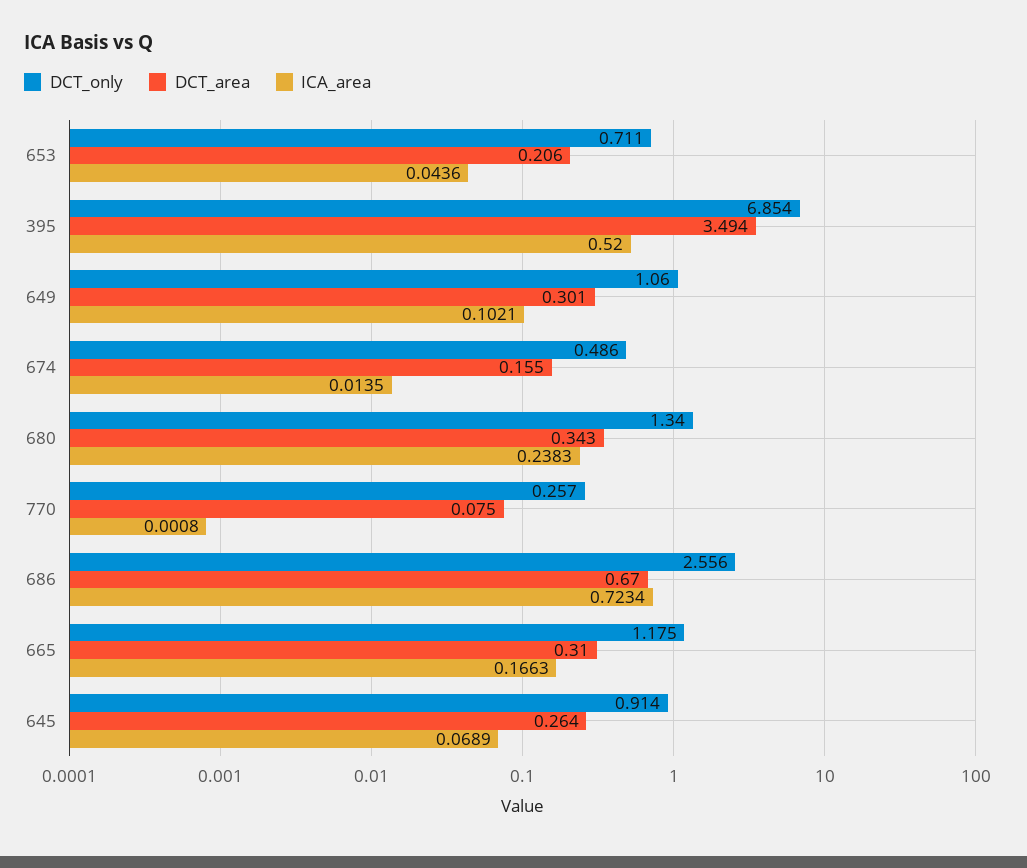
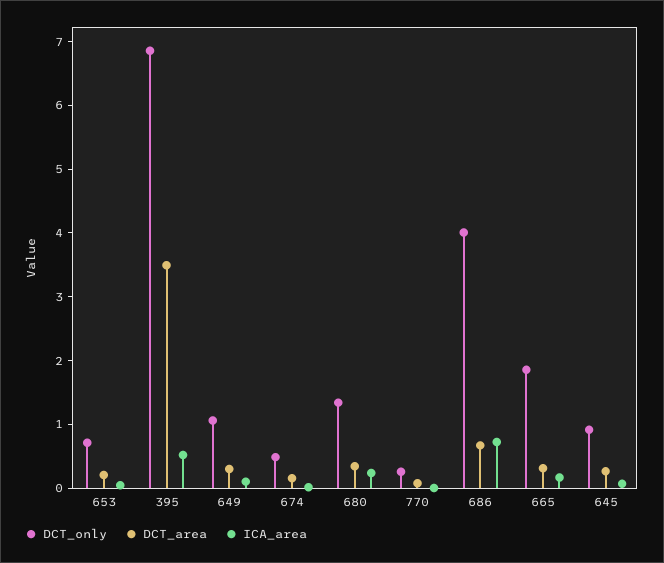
DCT_only, 686: 2.556 -> 4
DCT_only, 665: 1.175 -> 1.8

